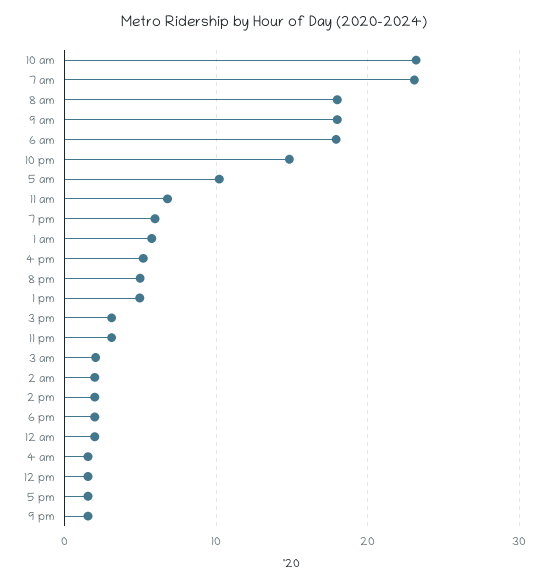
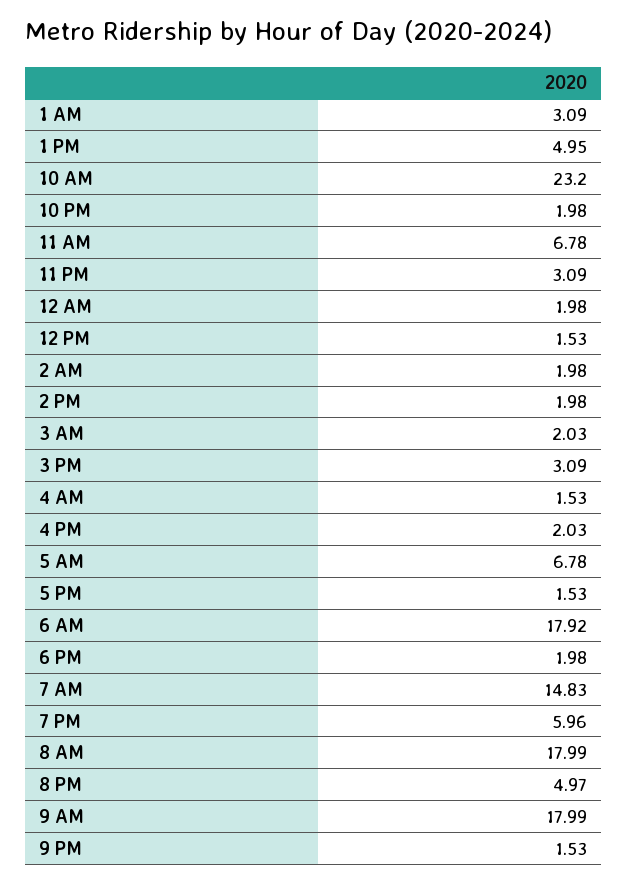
7 am: 23 -> 14.83
10 pm: 15 -> 1.98
5 am: 10 -> 6.78
1 am: 6 -> 3.09
4 pm: 5 -> 2.03

